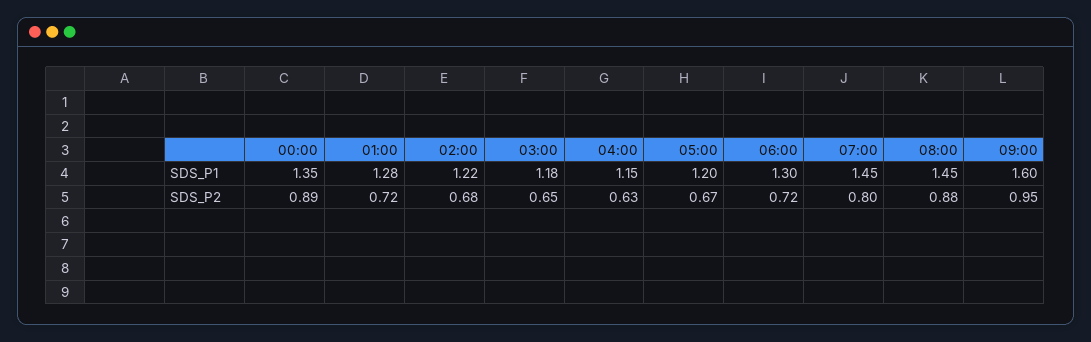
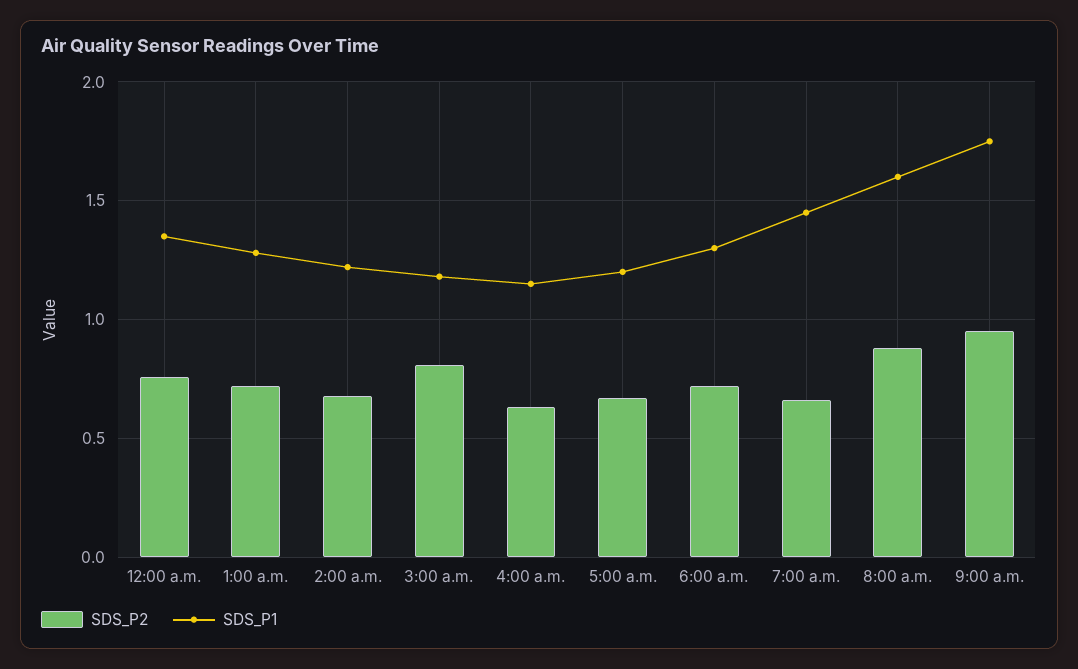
SDS_P1, 08:00: 1.45 -> 1.6
SDS_P1, 09:00: 1.6 -> 1.75
SDS_P2, 00:00: 0.89 -> 0.75
SDS_P2, 03:00: 0.65 -> 0.8
SDS_P2, 07:00: 0.8 -> 0.65

